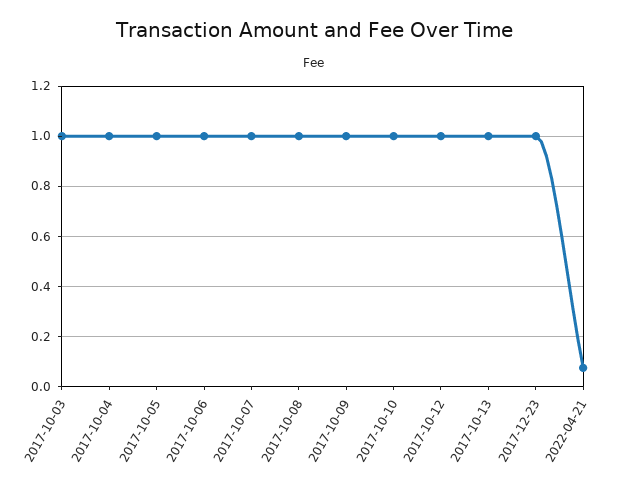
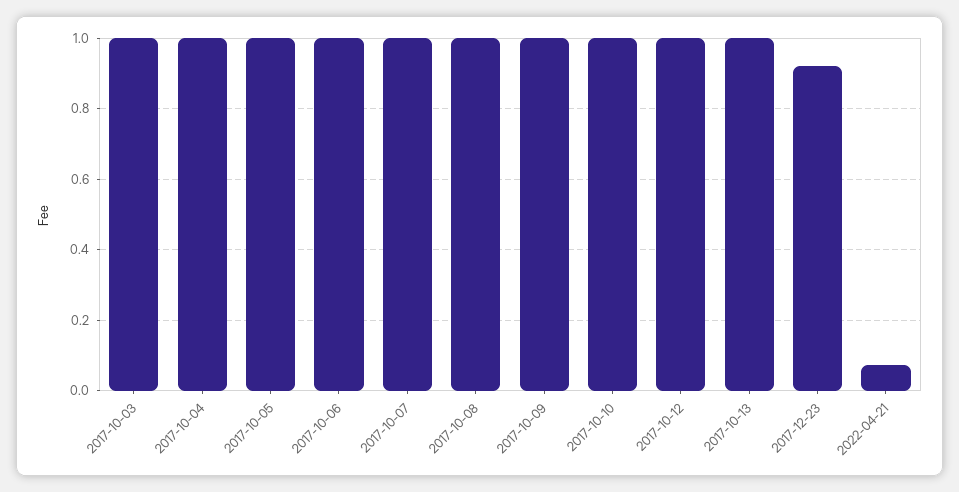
2017-12-23: 1 -> 0.92

